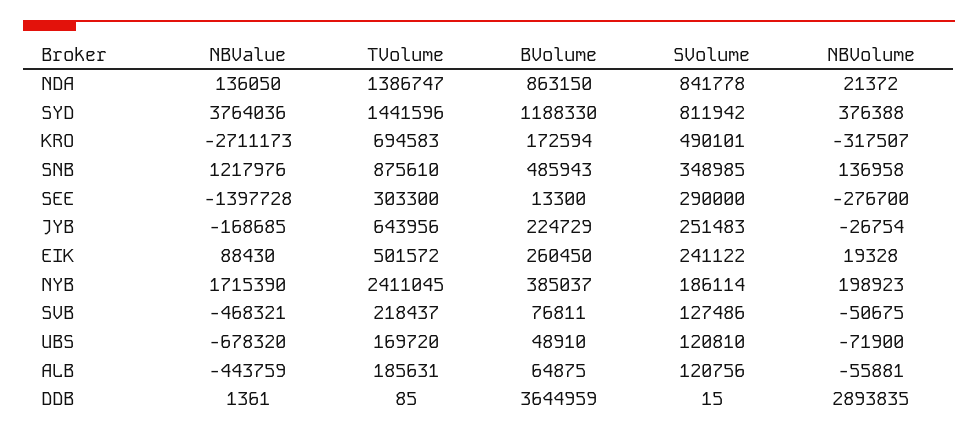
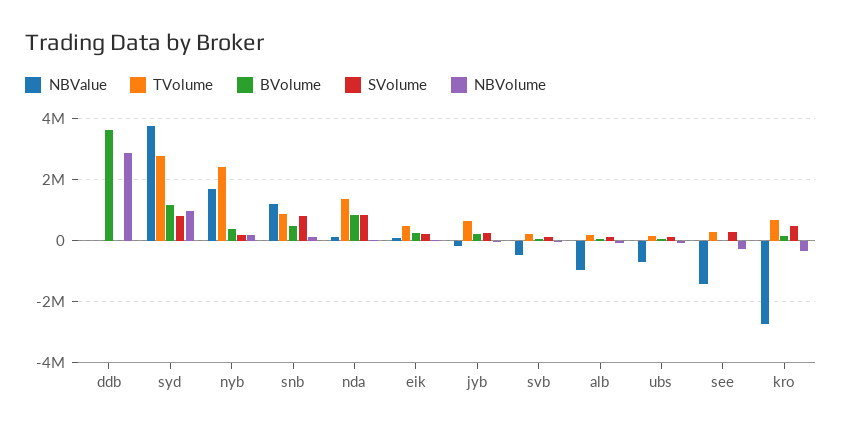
TVolume, SYD: 1441596 -> 2800000
NBVolume, SYD: 376388 -> 1000000
SVolume, SNB: 348985 -> 800000
NBValue, ALB: -443759 -> -1000000

